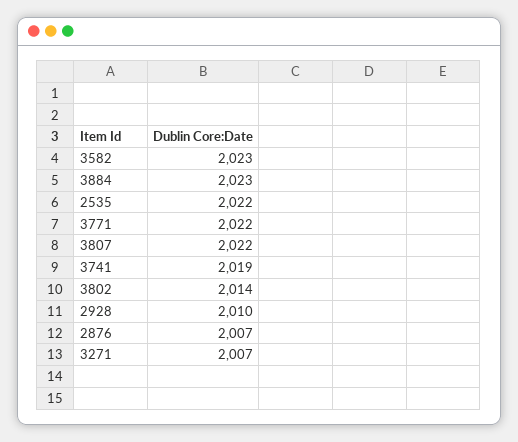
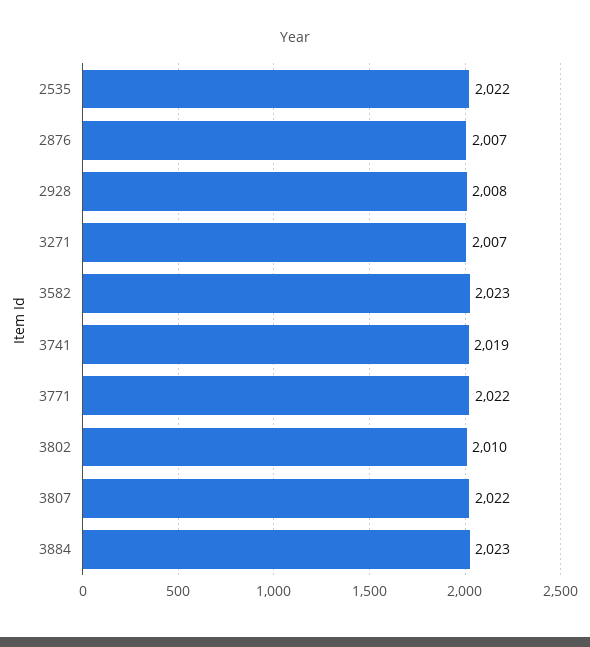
3802: 2014 -> 2010
2928: 2010 -> 2008

